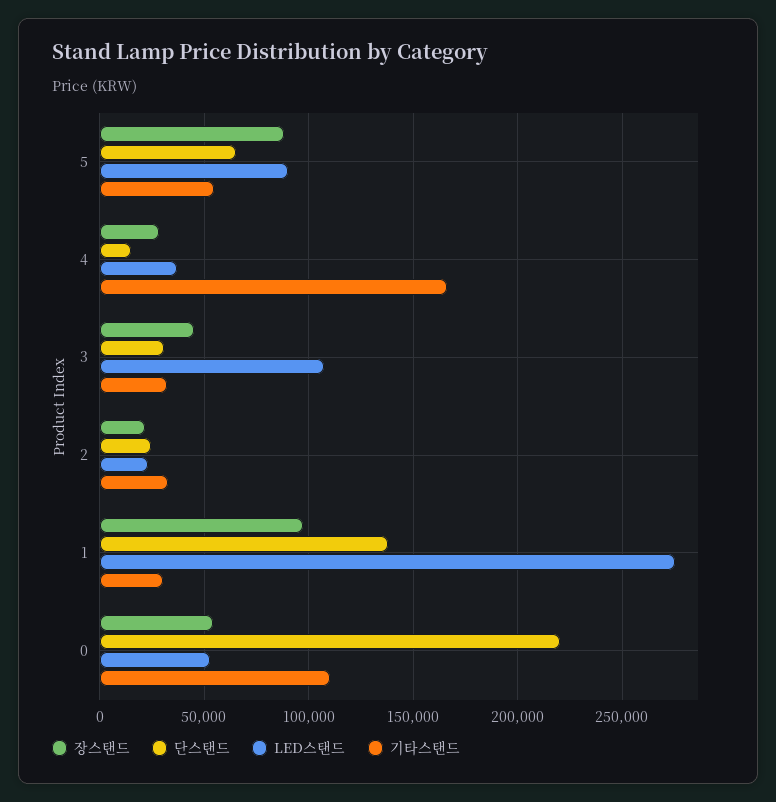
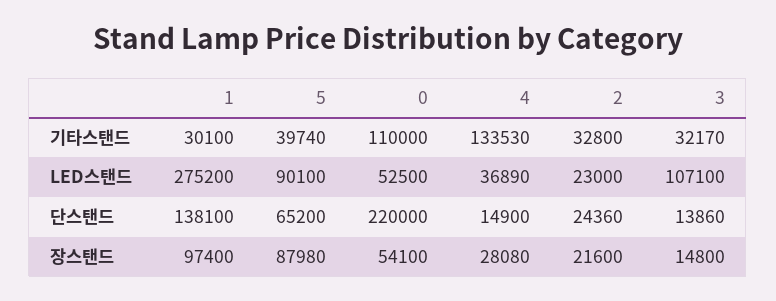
기타스탠드, 5: 55000 -> 39740
기타스탠드, 4: 165000 -> 133530
장스탠드, 3: 45000 -> 14800
단스탠드, 3: 30000 -> 13860

